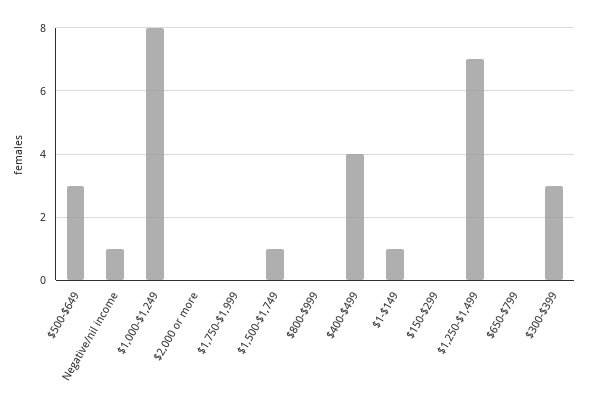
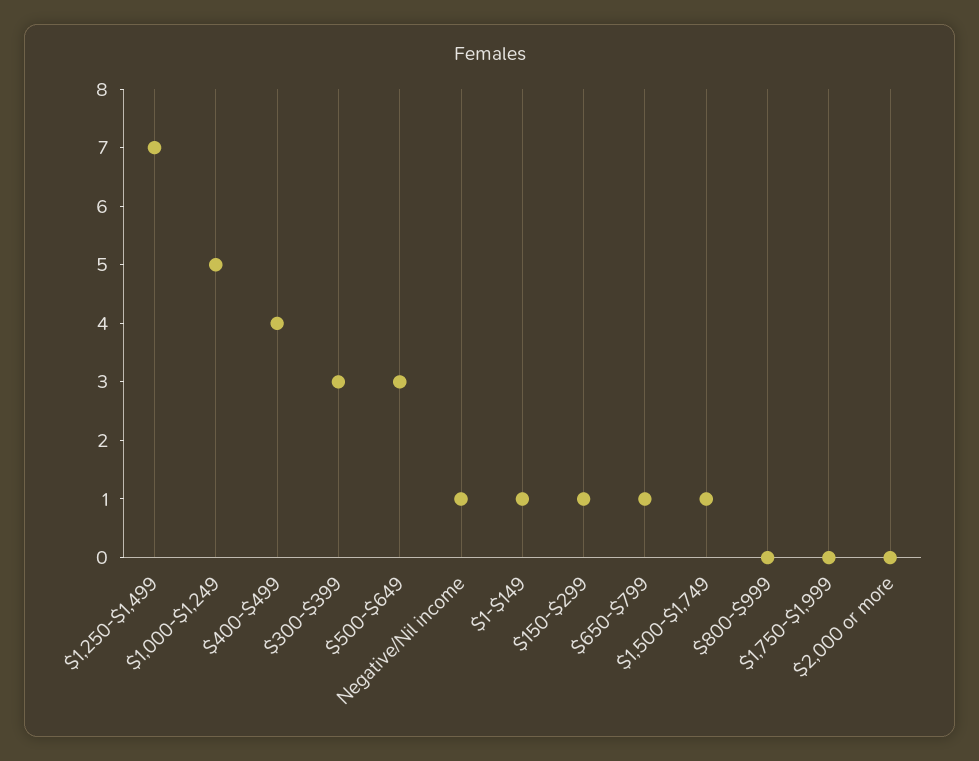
$1,000-$1,249: 8 -> 5
$150-$299: 0 -> 1
$650-$799: 0 -> 1

